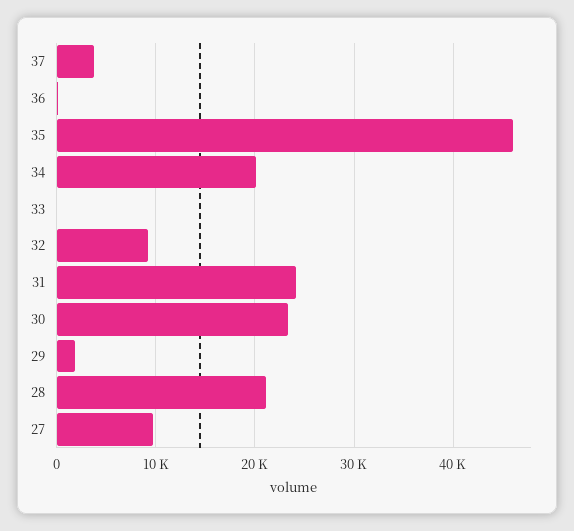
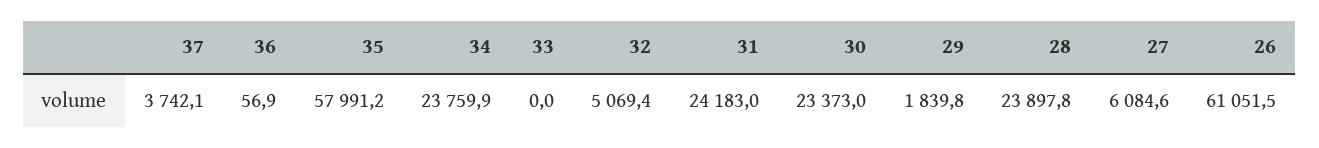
35: 46000 -> 57991.2
34: 20000 -> 23759.9
32: 9000 -> 5069.4
28: 21000 -> 23897.8
27: 10000 -> 6084.6
26: none -> 61051.5

